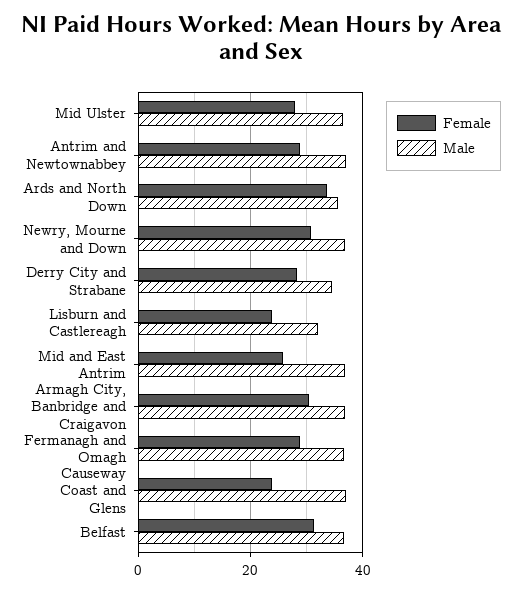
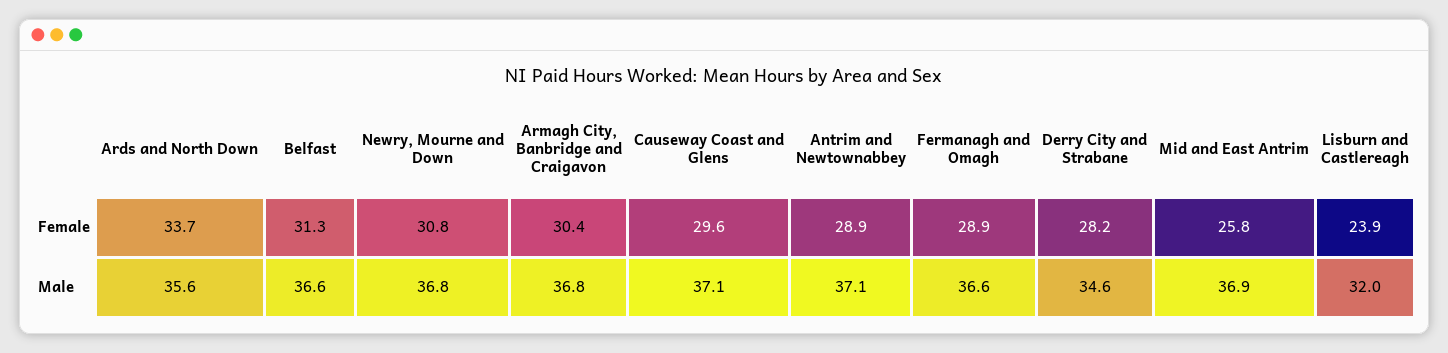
Female, Mid Ulster: 28 -> none
Male, Mid Ulster: 36 -> none
Female, Causeway Coast and Glens: 24 -> 29.6

